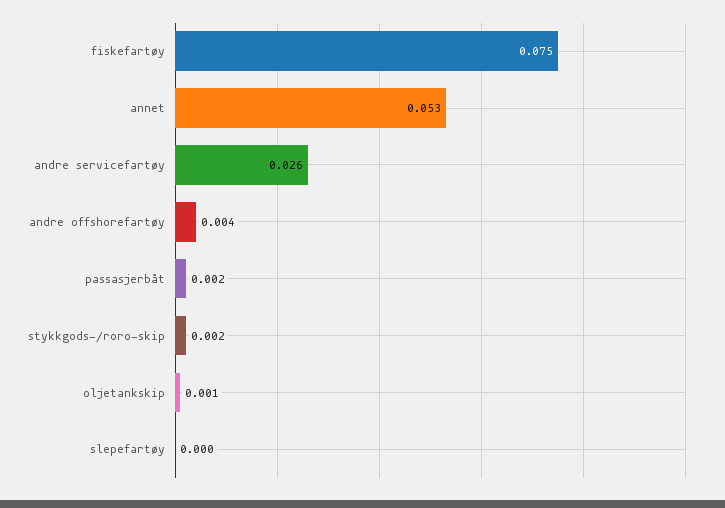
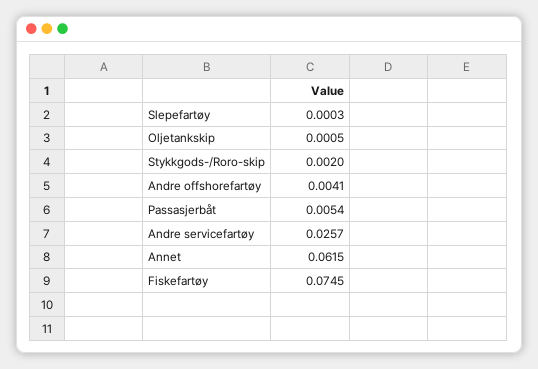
annet: 0.053 -> 0.0615
passasjerbåt: 0.002 -> 0.0054

